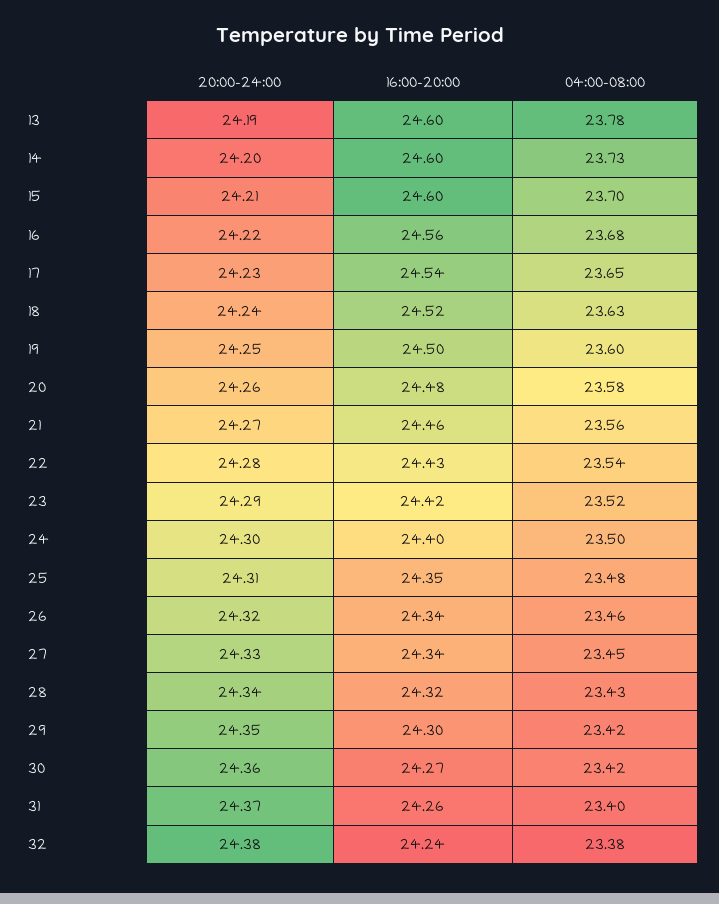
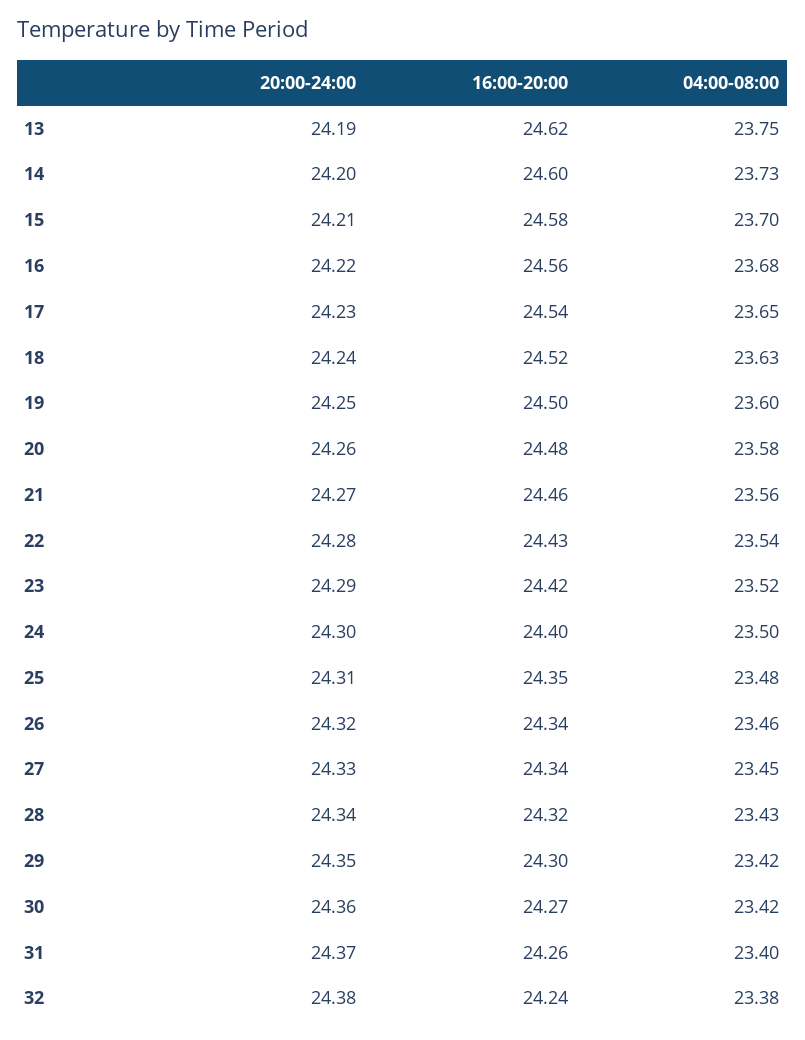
16:00-20:00, 13: 24.6 -> 24.62
04:00-08:00, 13: 23.78 -> 23.75
16:00-20:00, 15: 24.6 -> 24.58

